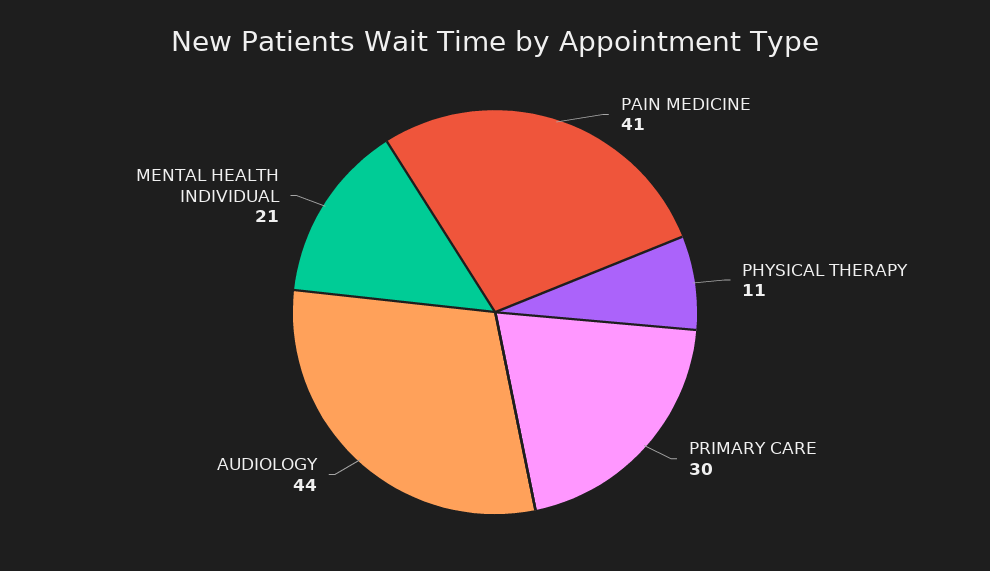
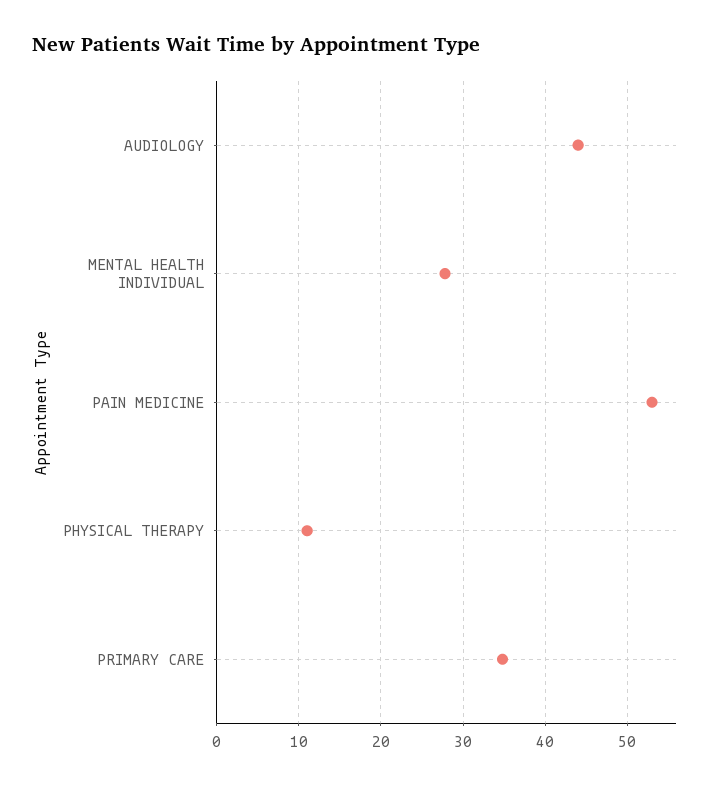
PAIN MEDICINE: 41 -> 53
PRIMARY CARE: 30 -> 35
MENTAL HEALTH INDIVIDUAL: 21 -> 28

